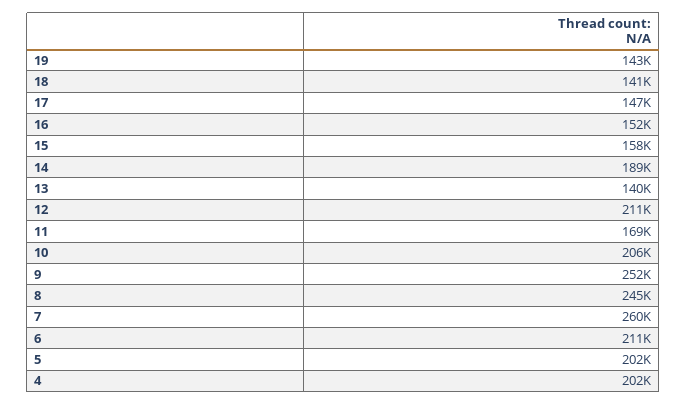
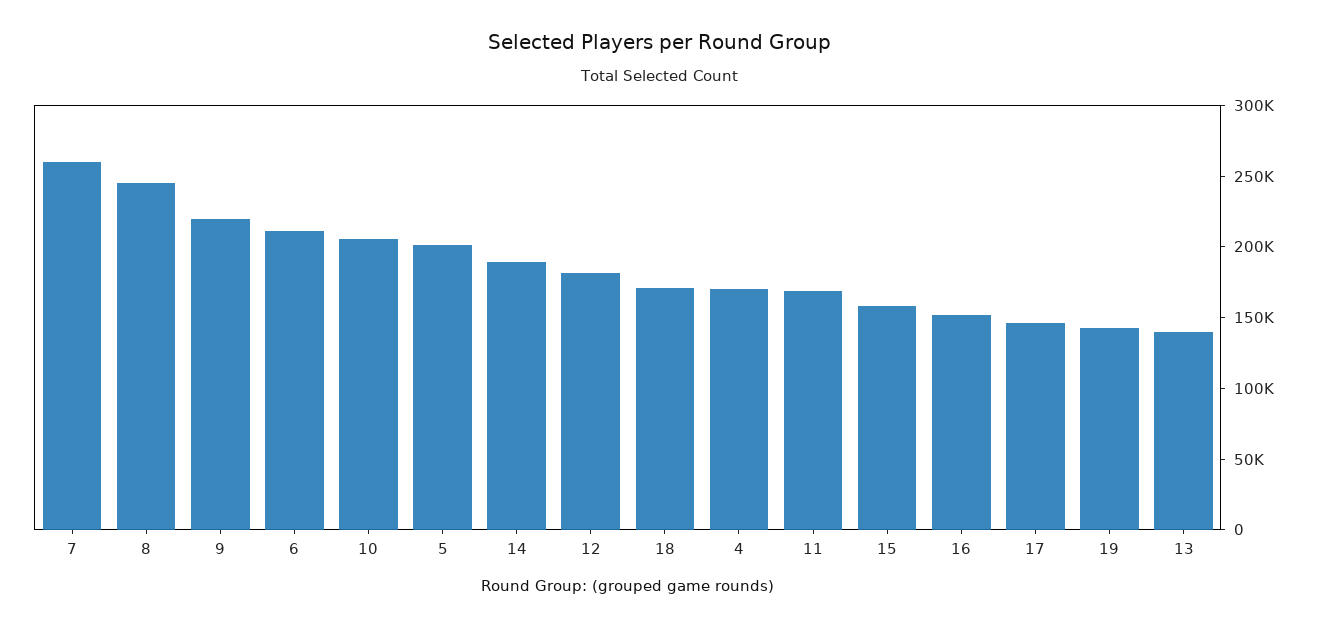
18: 141000 -> 170000
12: 211000 -> 180000
9: 252000 -> 220000
4: 202000 -> 170000

